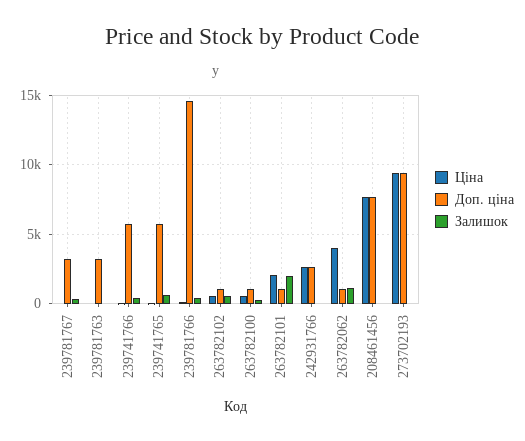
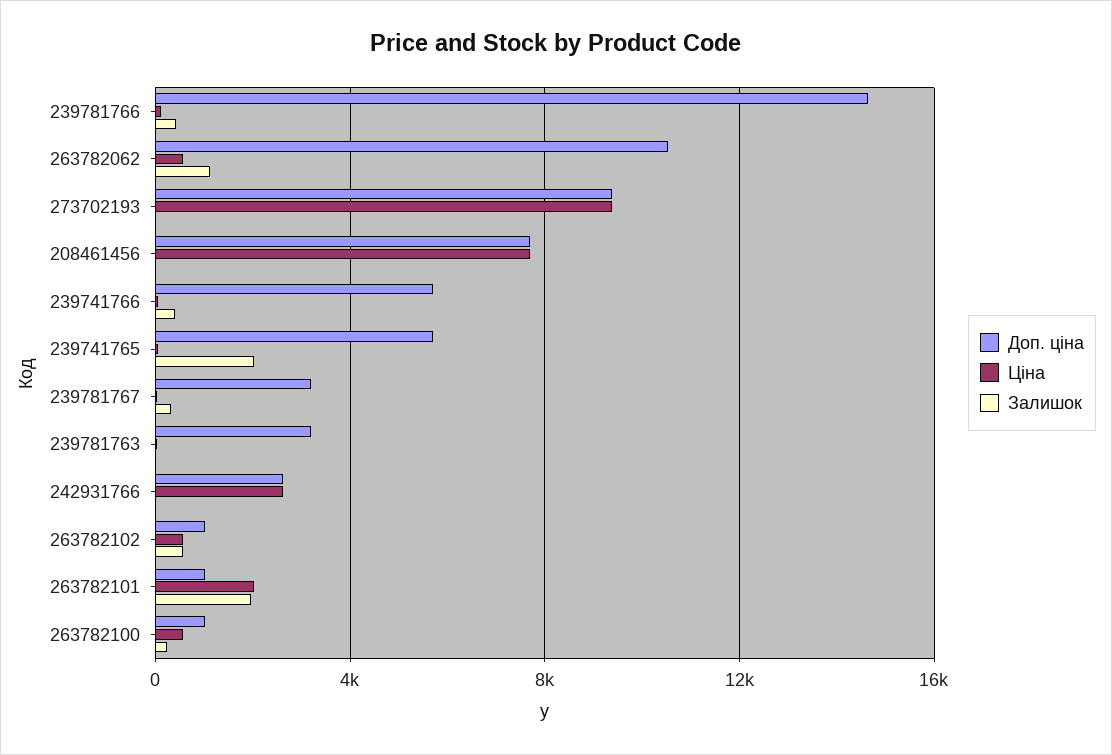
Залишок, 239741765: 500 -> 2000
Ціна, 263782062: 4000 -> 500
Доп. ціна, 263782062: 1000 -> 10500

